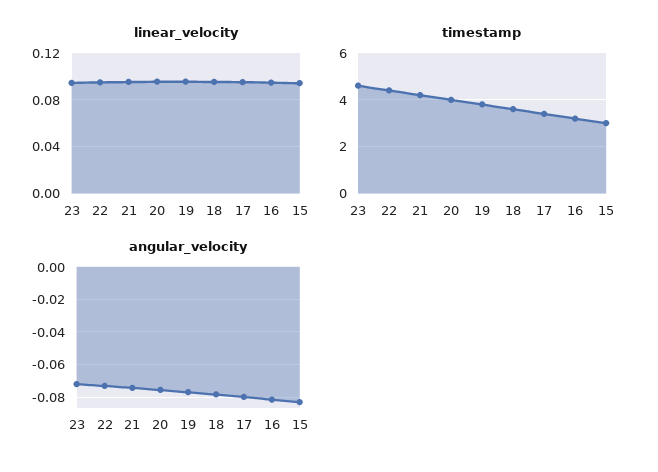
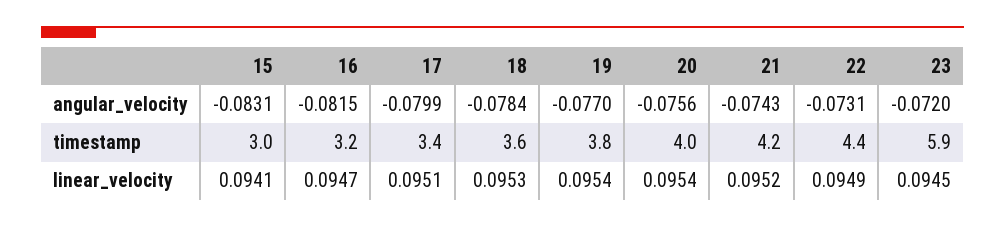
timestamp, 23: 4.5 -> 5.9

